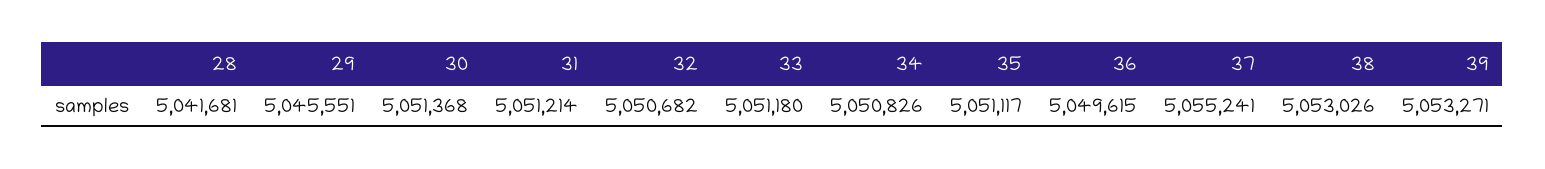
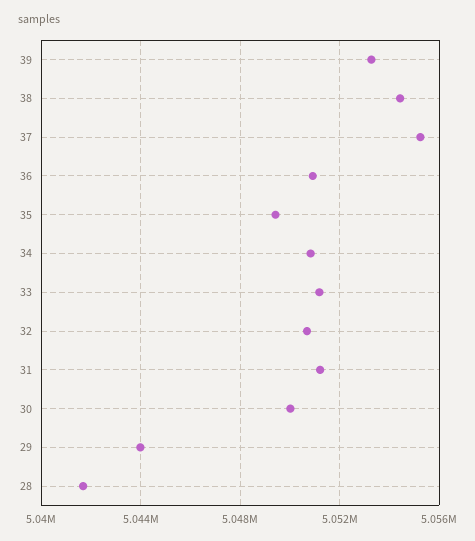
29: 5045551 -> 5044000
30: 5051368 -> 5050000
35: 5051117 -> 5049500
36: 5049615 -> 5051000
38: 5053026 -> 5054500

